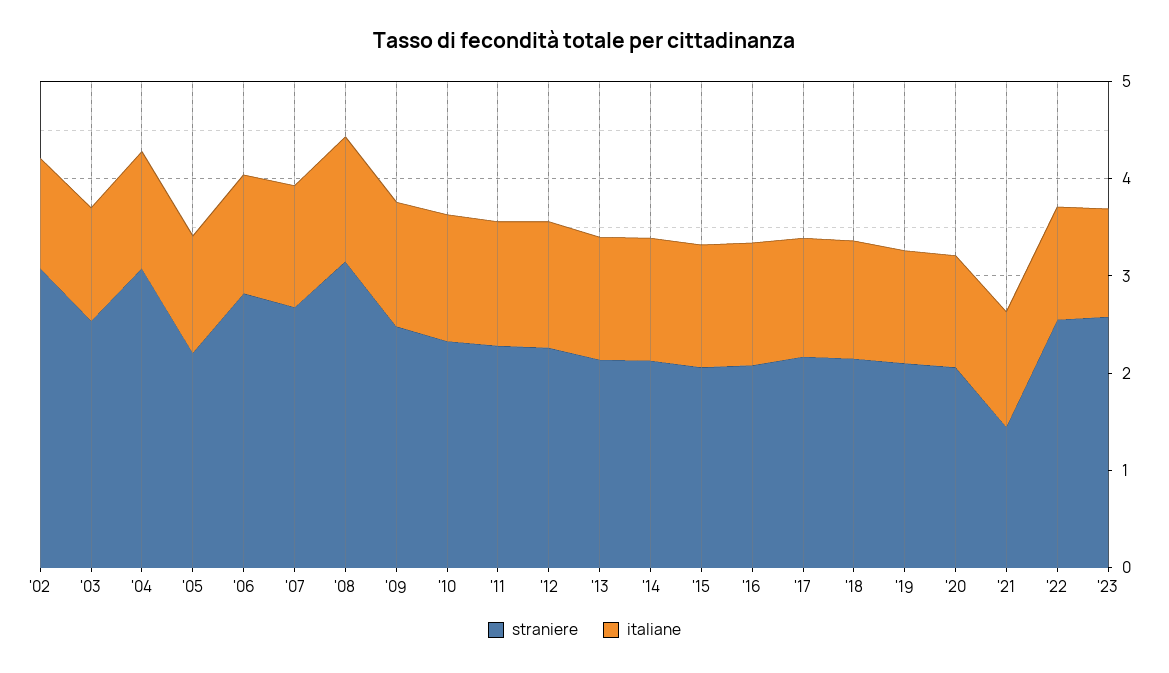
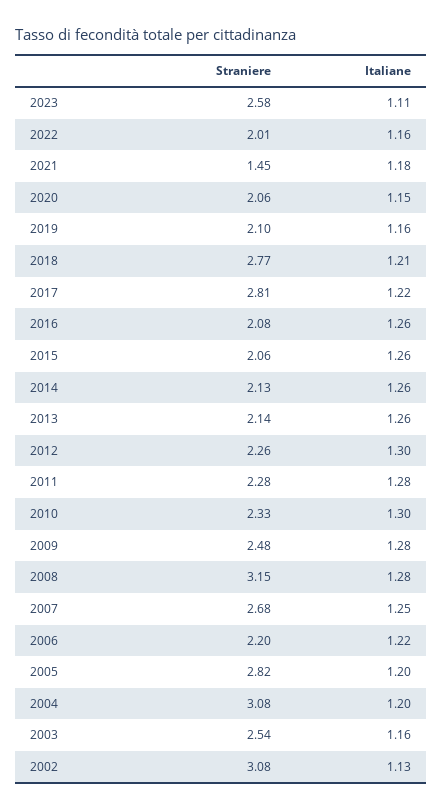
straniere, '05: 2.2 -> 2.82
straniere, '06: 2.8 -> 2.2
straniere, '17: 2.2 -> 2.81
straniere, '18: 2.2 -> 2.77
straniere, '22: 2.6 -> 2.01

